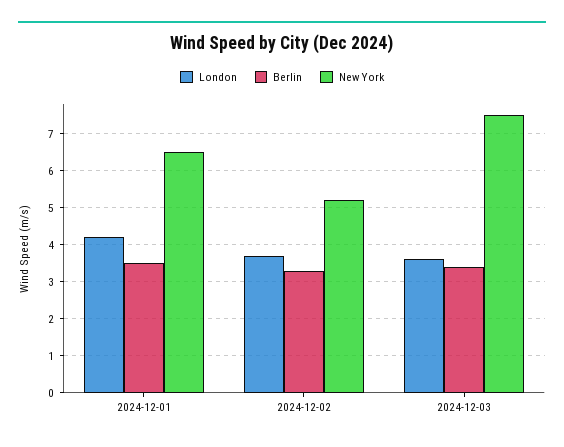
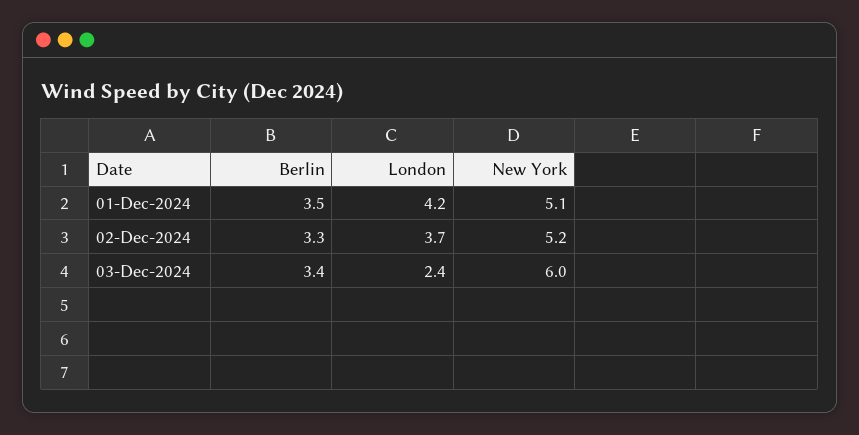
New York, 2024-12-01: 6.5 -> 5.1
London, 2024-12-03: 3.5 -> 2.4
New York, 2024-12-03: 7.5 -> 6

